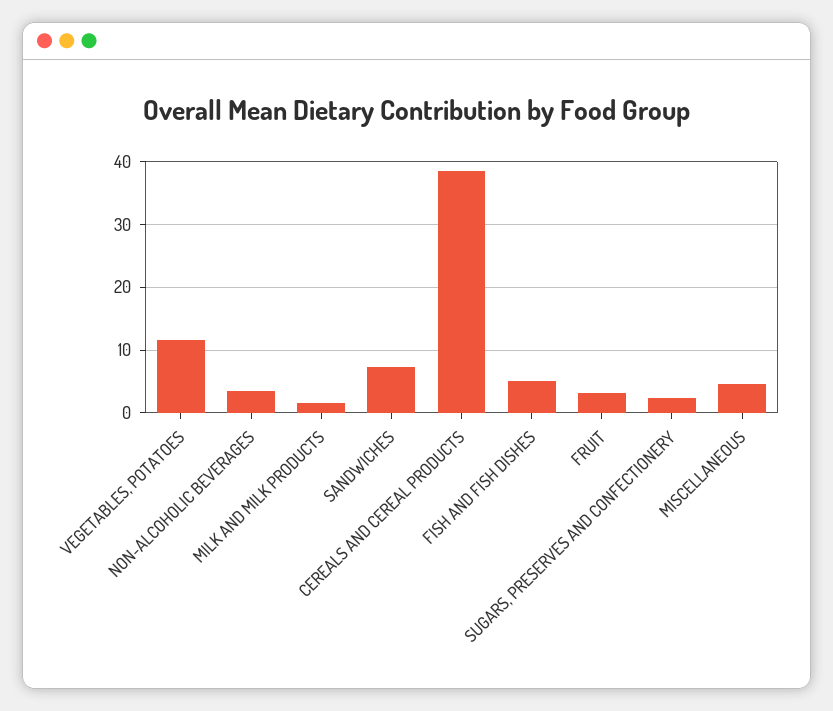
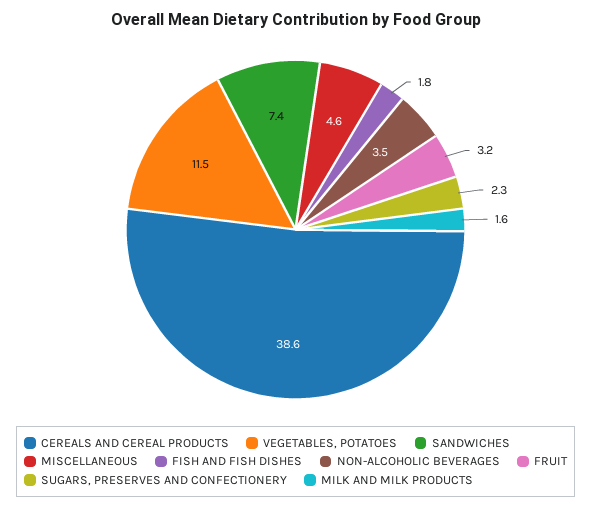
FISH AND FISH DISHES: 5 -> 1.8

